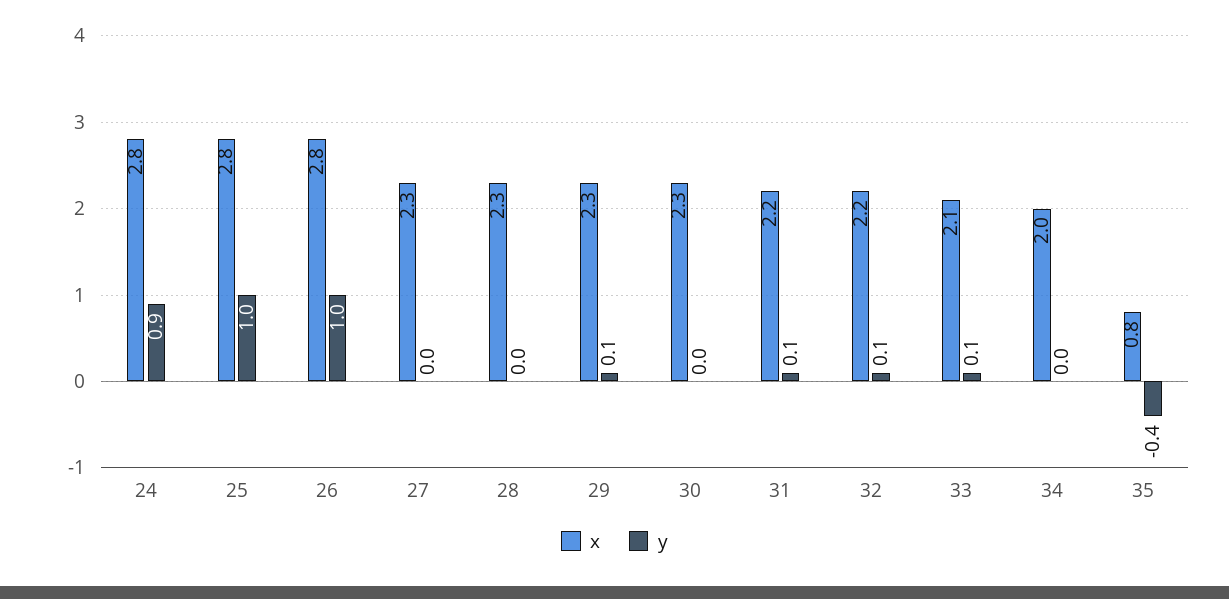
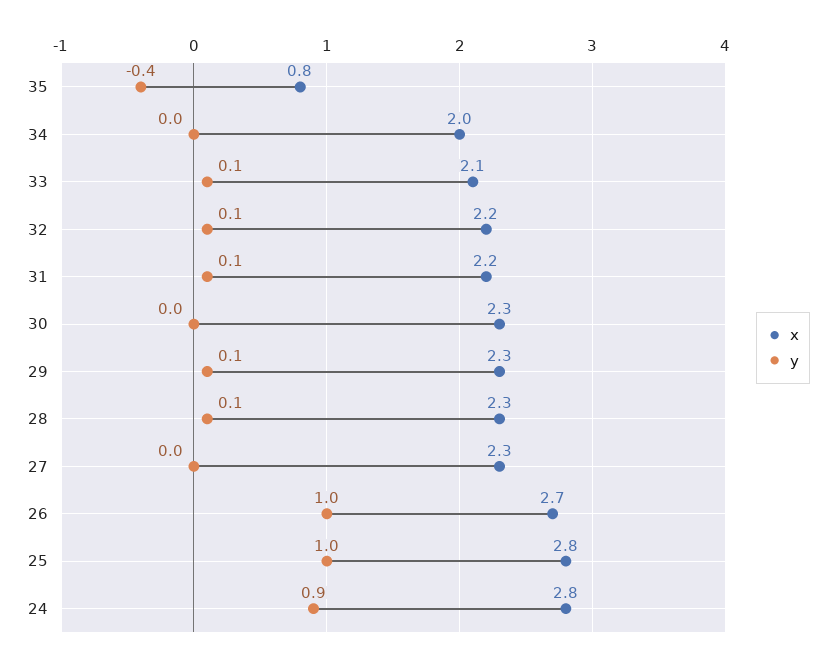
x, 26: 2.8 -> 2.7
y, 28: 0 -> 0.1

